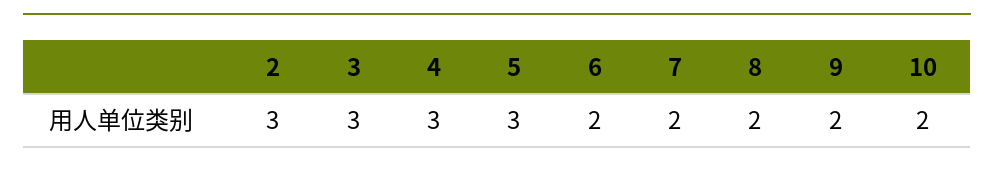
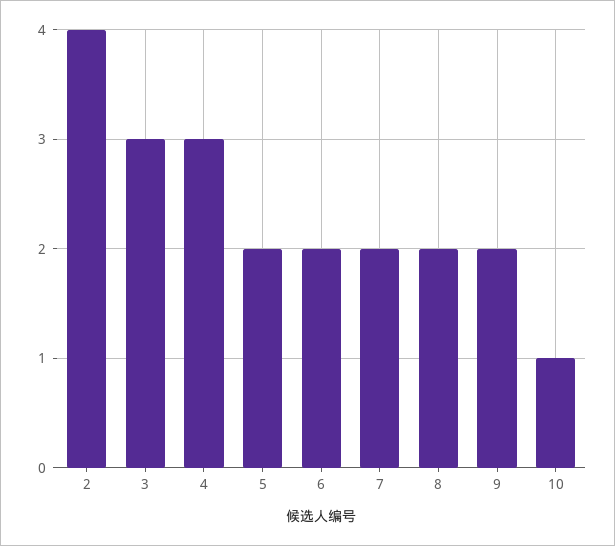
2: 3 -> 4
5: 3 -> 2
10: 2 -> 1

